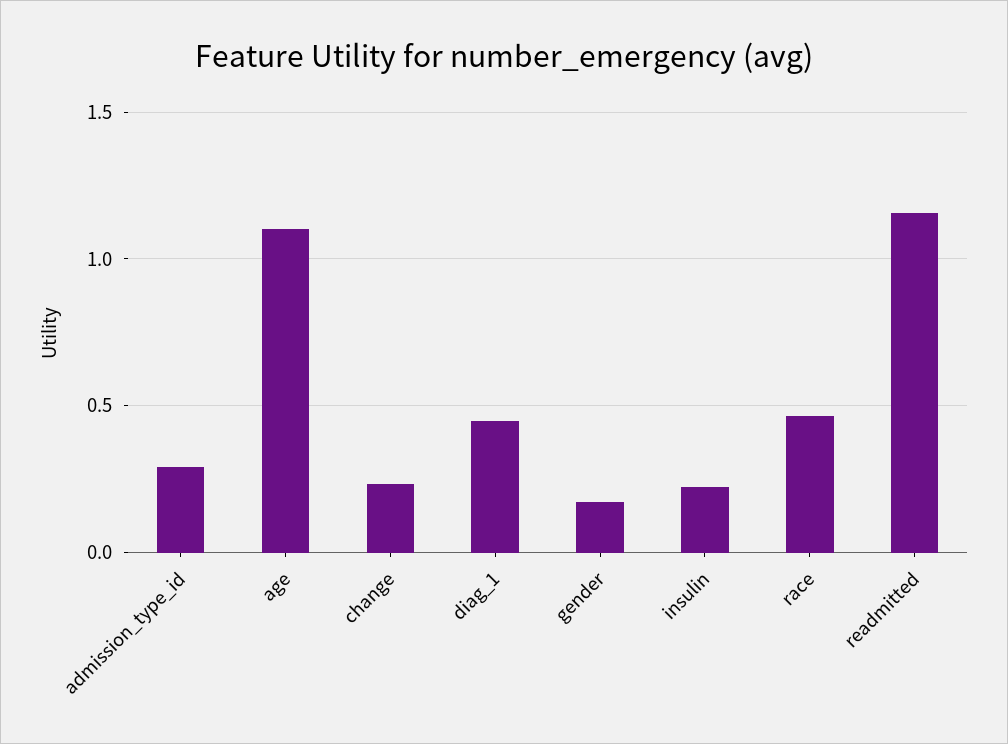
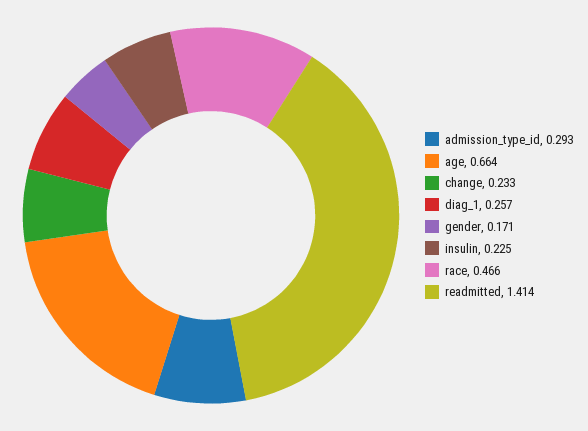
age: 1.1 -> 0.664
diag_1: 0.45 -> 0.257
readmitted: 1.15 -> 1.414

